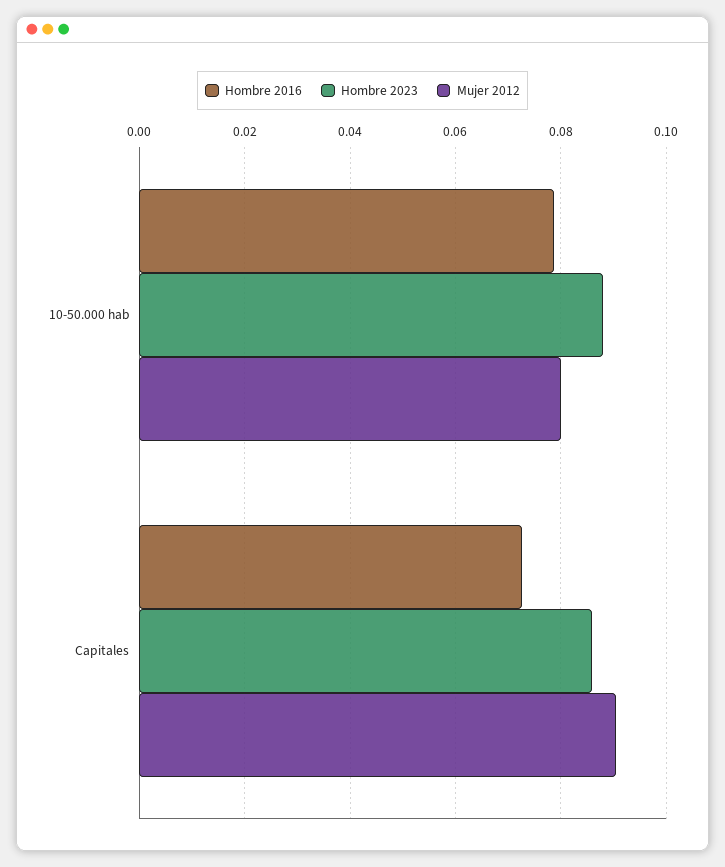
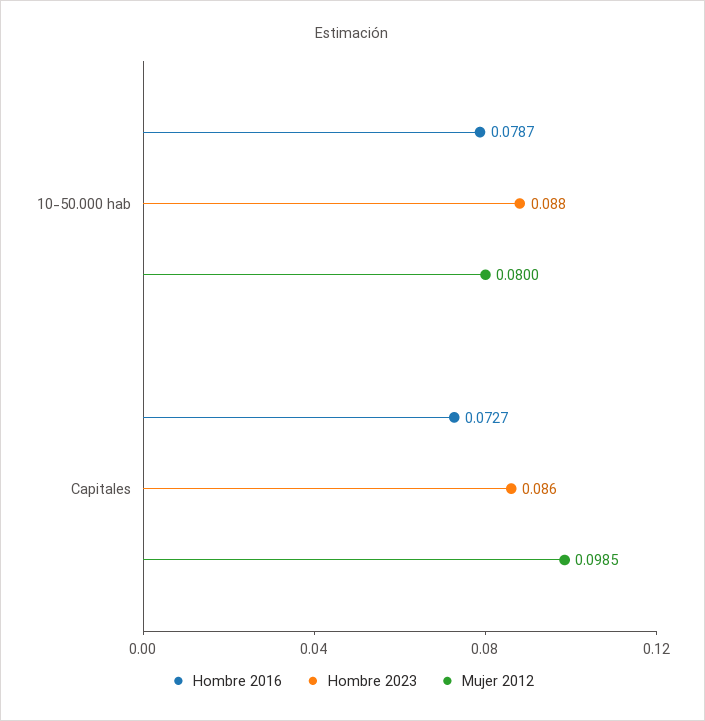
Mujer 2012, Capitales: 0.09 -> 0.0985

